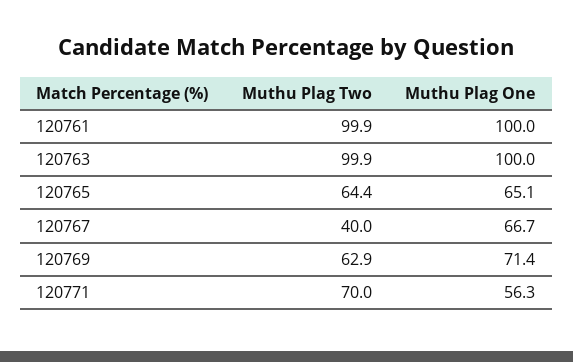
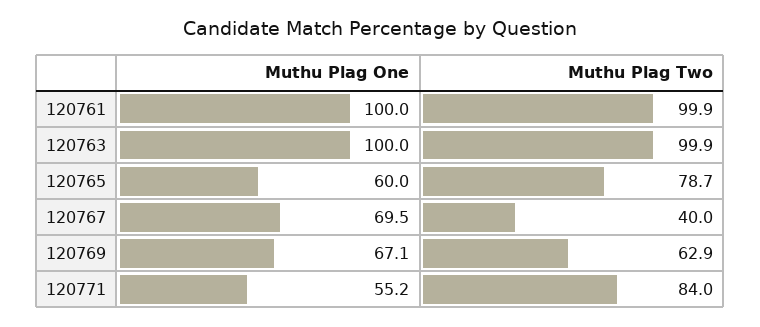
Muthu Plag Two, 120765: 64.4 -> 78.7
Muthu Plag One, 120765: 65.1 -> 60
Muthu Plag One, 120767: 66.7 -> 69.5
Muthu Plag One, 120769: 71.4 -> 67.1
Muthu Plag Two, 120771: 70 -> 84
Muthu Plag One, 120771: 56.3 -> 55.2

